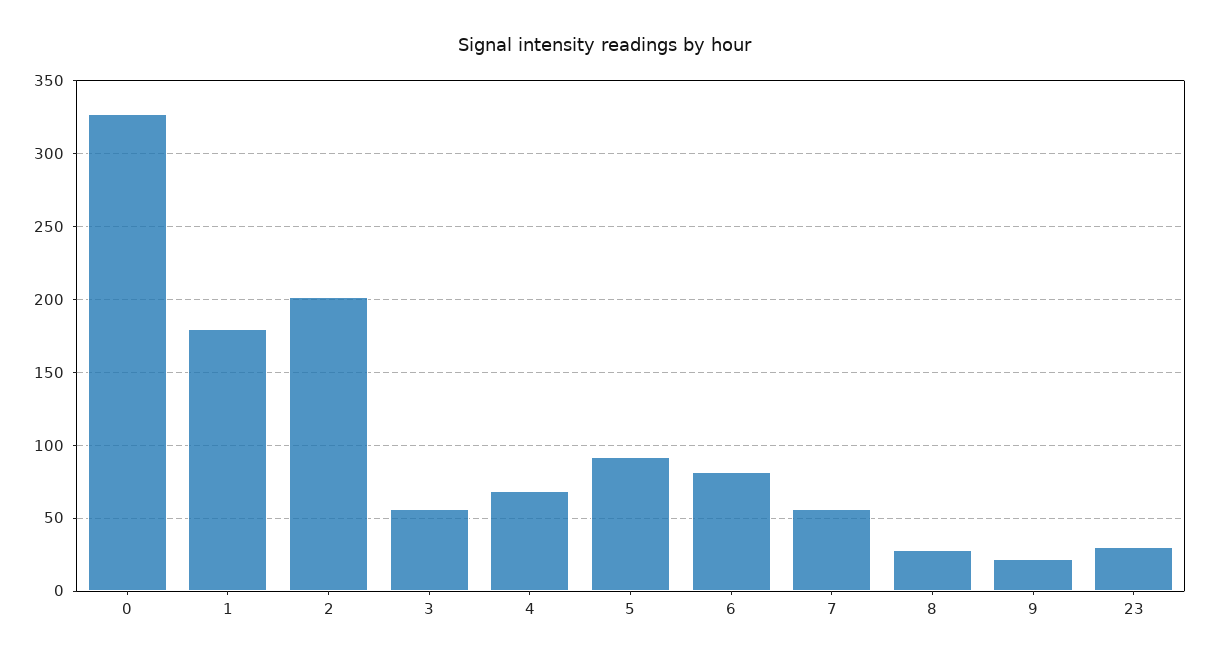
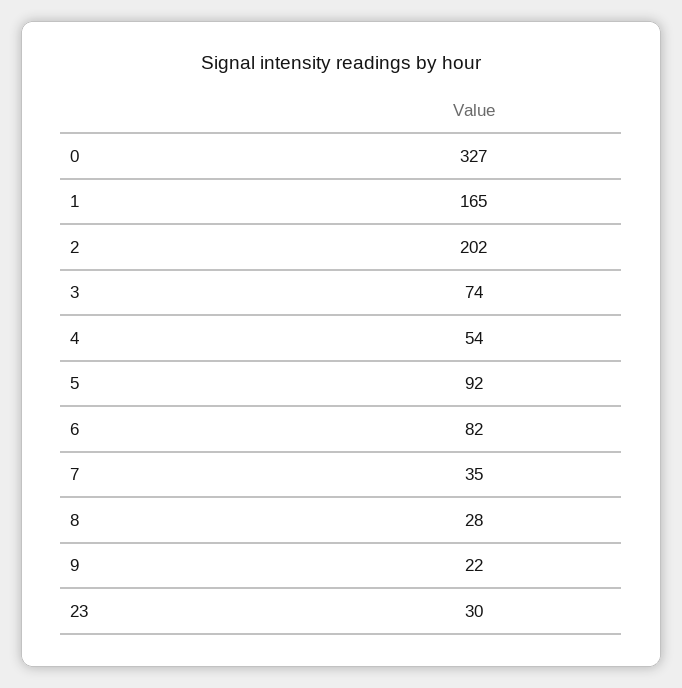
1: 180 -> 165
3: 55 -> 74
4: 70 -> 54
7: 55 -> 35

